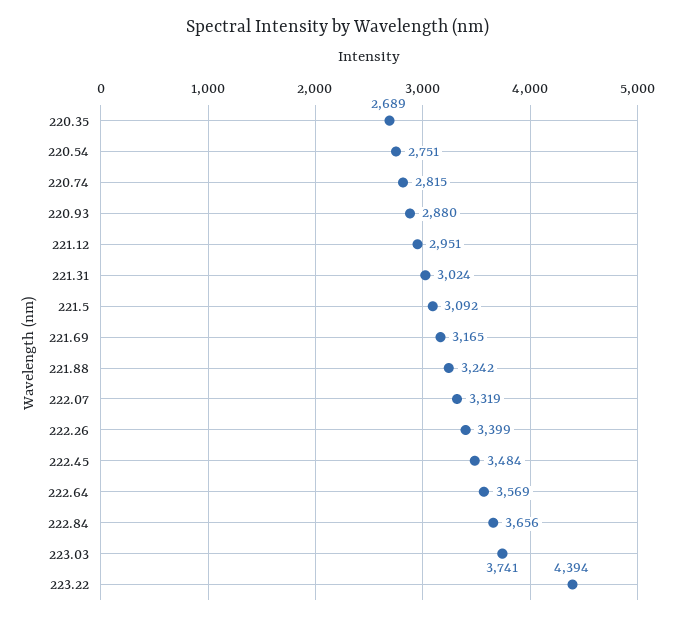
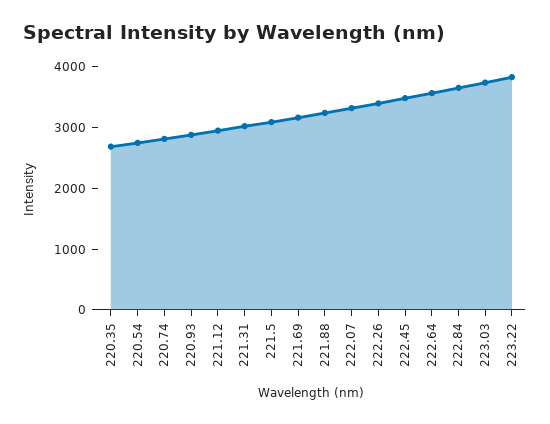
223.22: 4394 -> 3800

